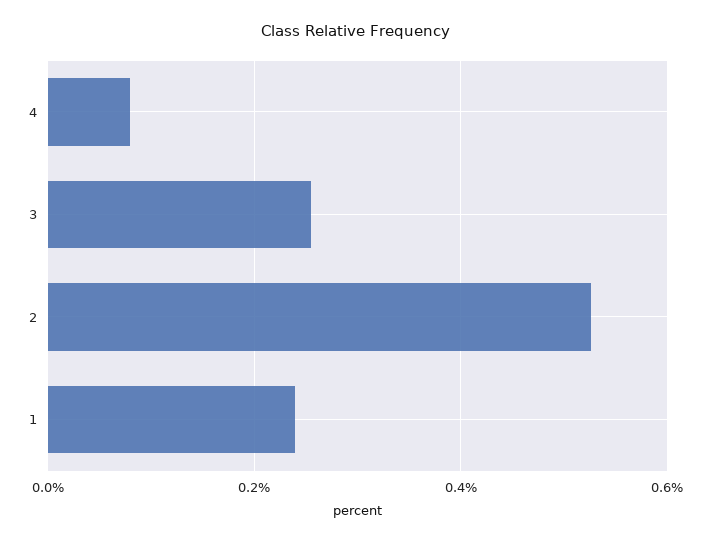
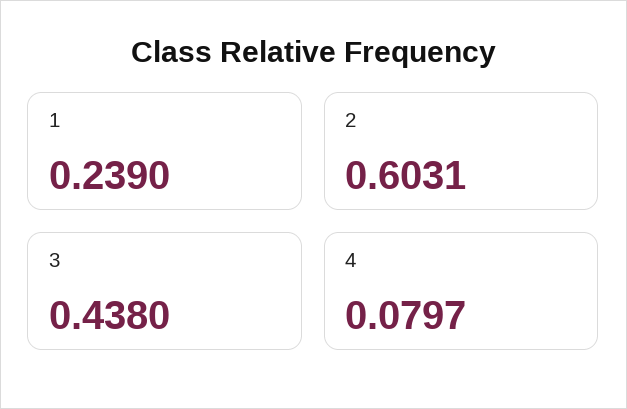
3: 0.26 -> 0.438
2: 0.52 -> 0.6031

